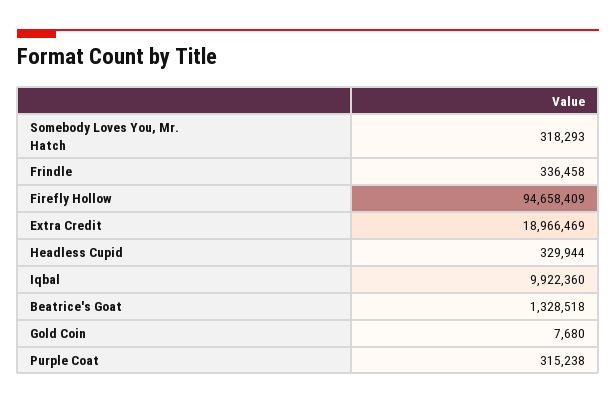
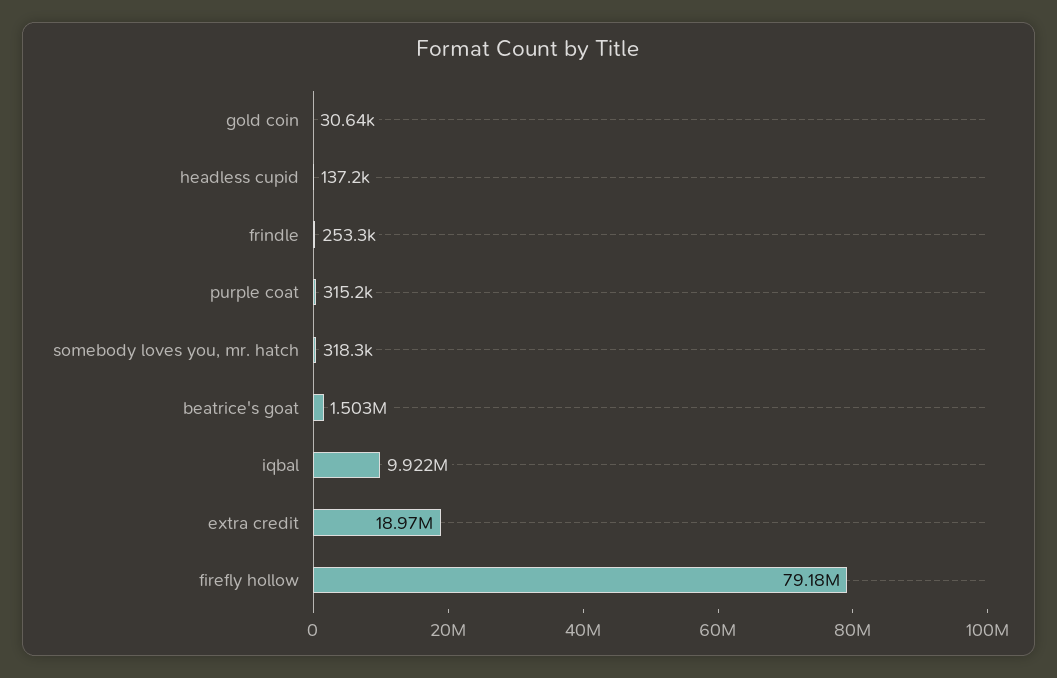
Frindle: 336458 -> 253300
Firefly Hollow: 94658409 -> 79180000
Headless Cupid: 329944 -> 137200
Beatrice's Goat: 1328518 -> 1503000
Gold Coin: 7680 -> 30640

